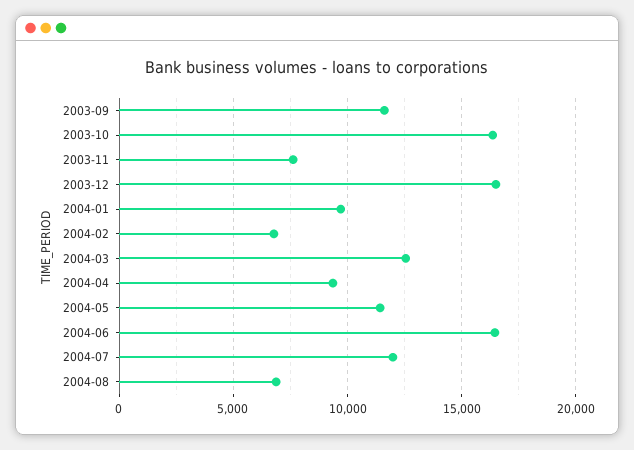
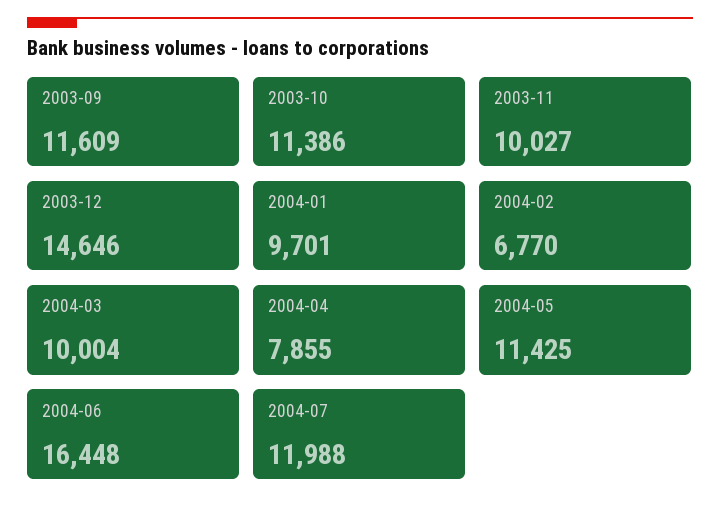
2003-10: 16500 -> 11386
2003-11: 7500 -> 10027
2003-12: 16500 -> 14646
2004-03: 12500 -> 10004
2004-04: 9500 -> 7855
2004-08: 7000 -> none

